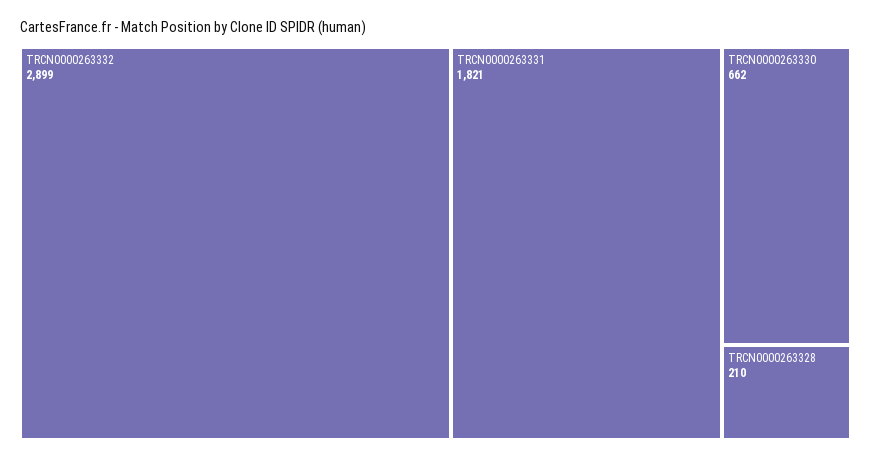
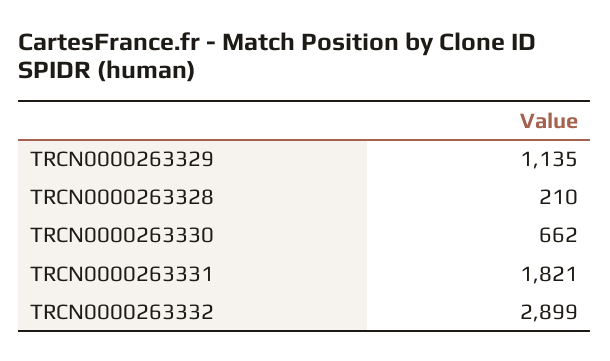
TRCN0000263329: none -> 1135

